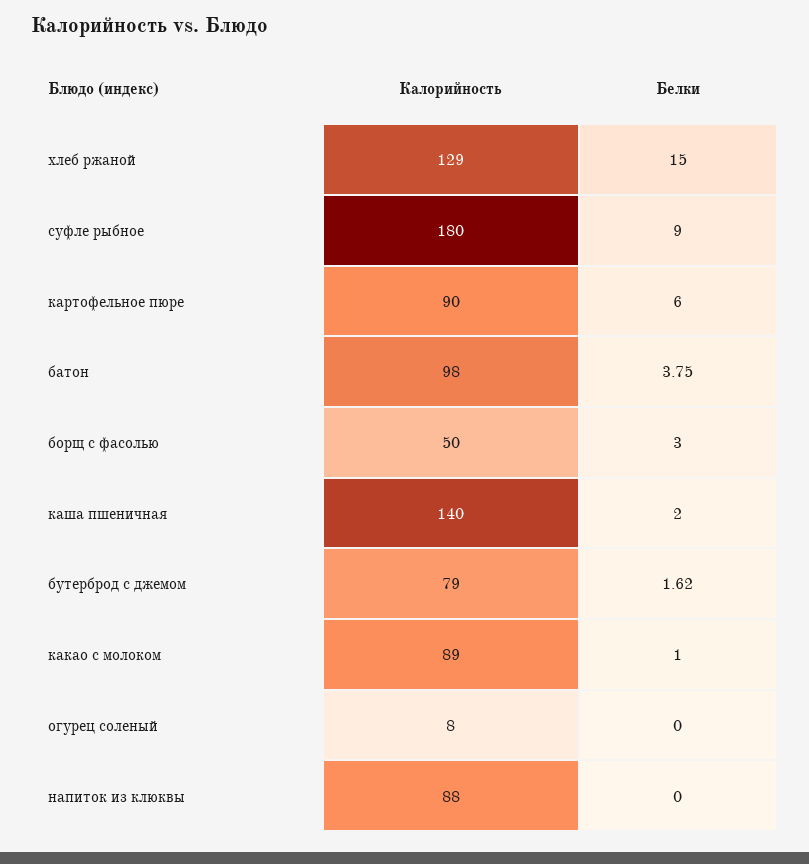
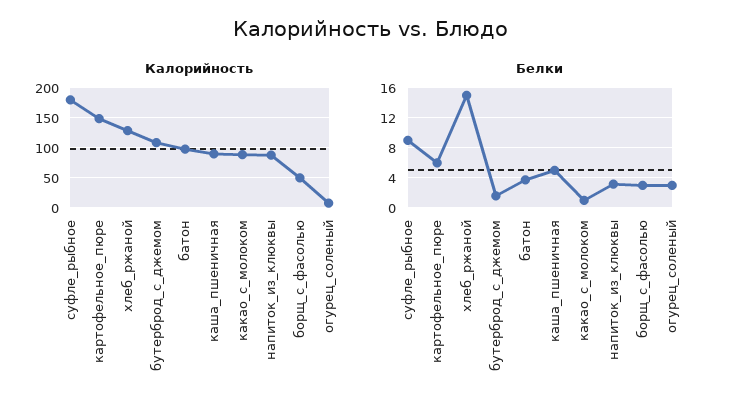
Калорийность, картофельное пюре: 90 -> 150
Калорийность, каша пшеничная: 140 -> 90
Белки, каша пшеничная: 2 -> 5
Калорийность, бутерброд с джемом: 79 -> 110
Белки, огурец соленый: 0 -> 3
Белки, напиток из клюквы: 0 -> 3

